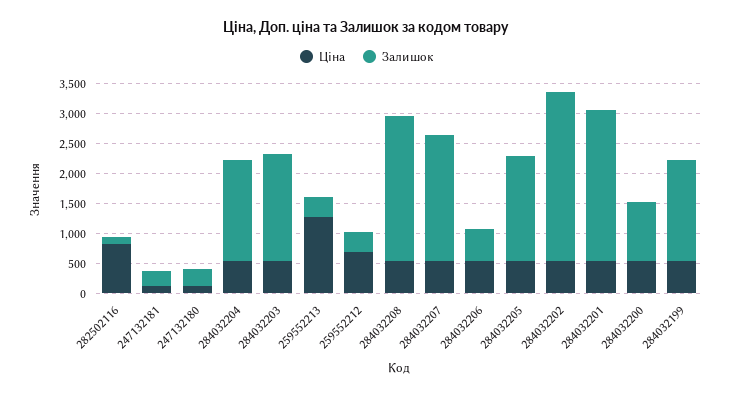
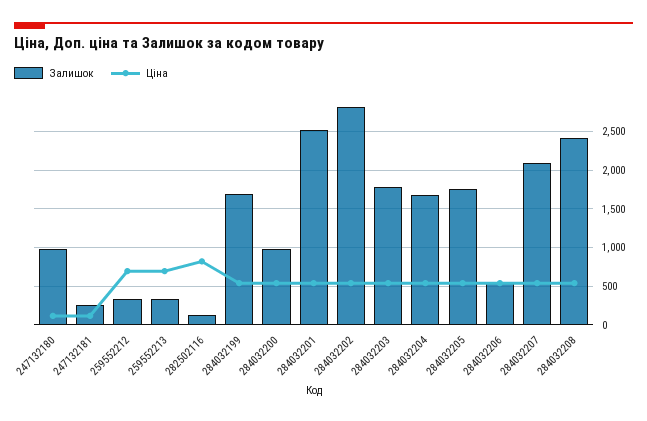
Залишок, 247132180: 250 -> 1000
Ціна, 259552213: 1250 -> 700

